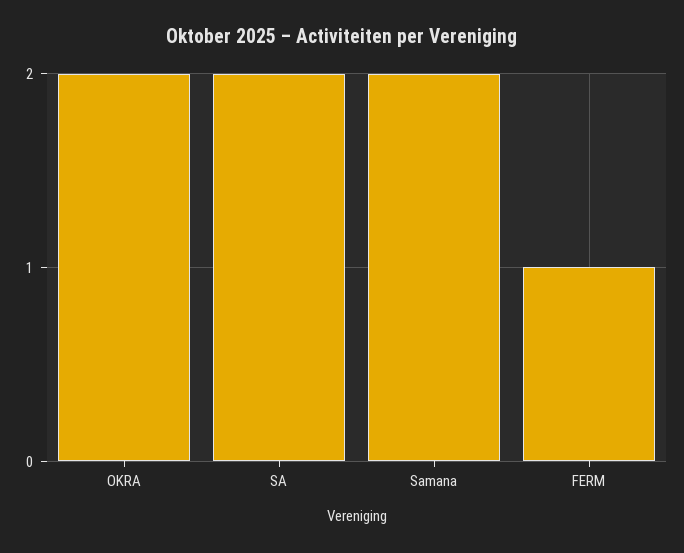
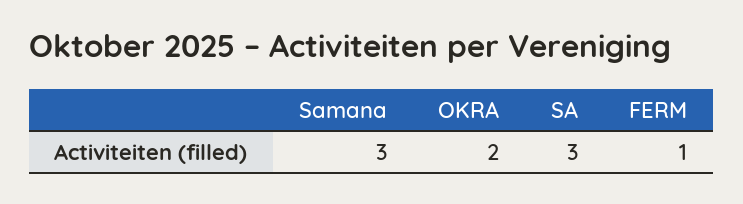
SA: 2 -> 3
Samana: 2 -> 3

